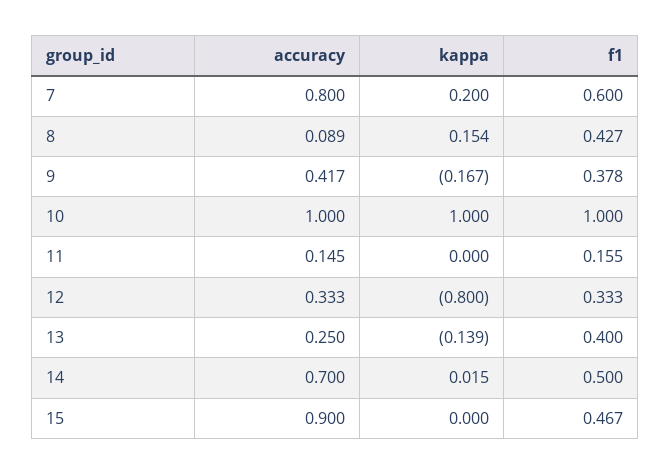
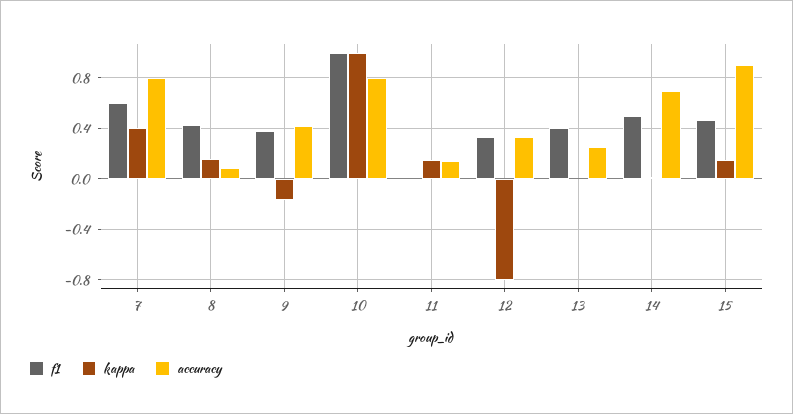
kappa, 7: 0.2 -> 0.4
accuracy, 10: 1 -> 0.8
kappa, 11: 0 -> 0.15
f1, 11: 0.155 -> 0
kappa, 13: -0.139 -> 0
kappa, 15: 0 -> 0.15

